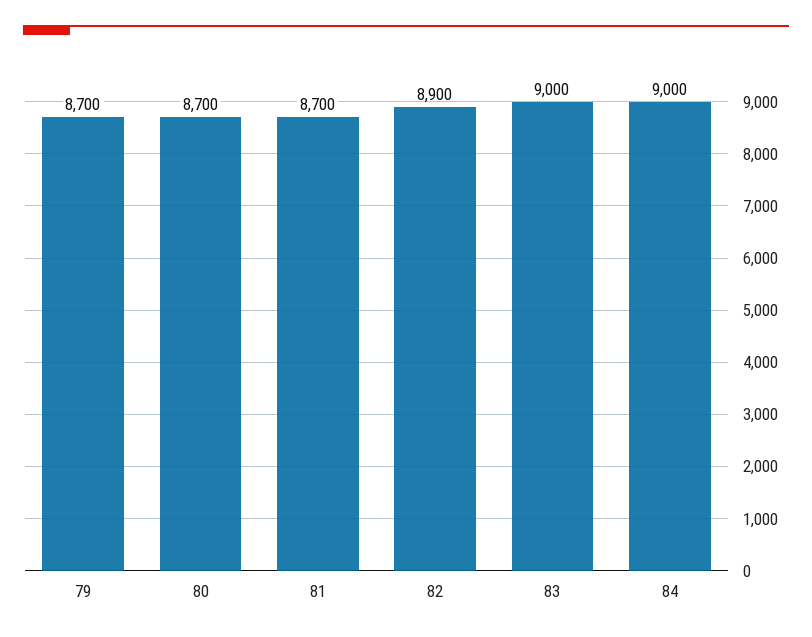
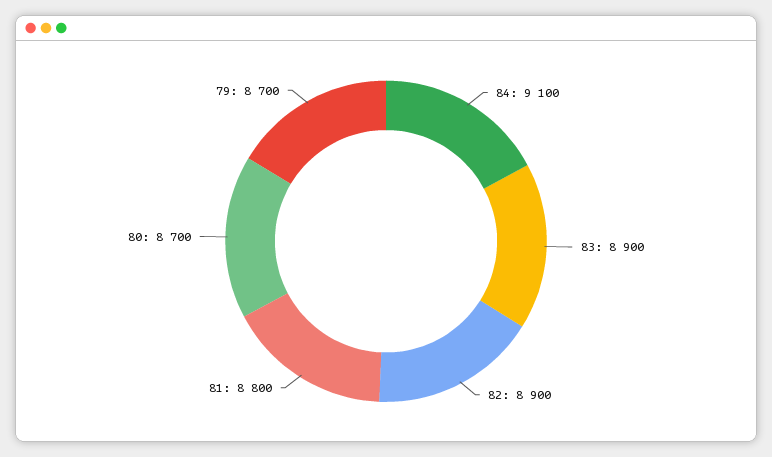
81: 8700 -> 8800
83: 9000 -> 8900
84: 9000 -> 9100

